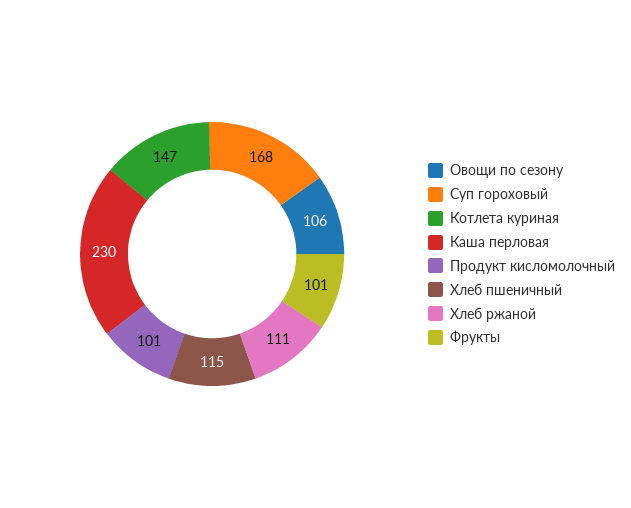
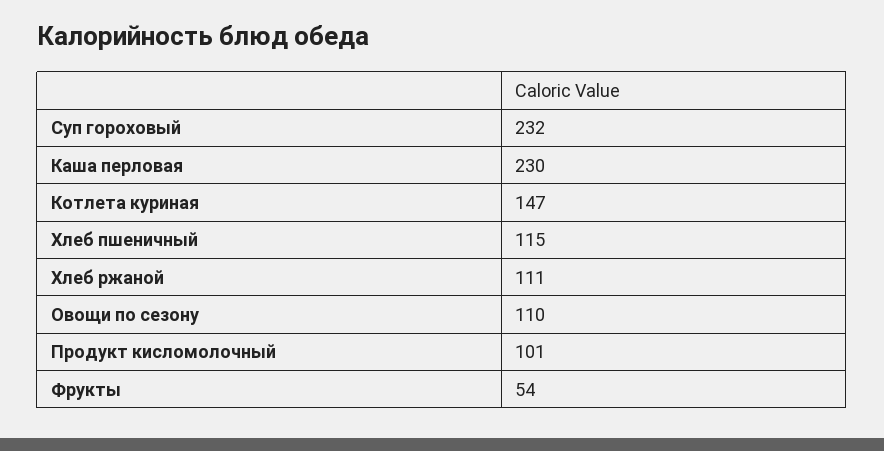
Овощи по сезону: 106 -> 110
Суп гороховый: 168 -> 232
Фрукты: 101 -> 54

